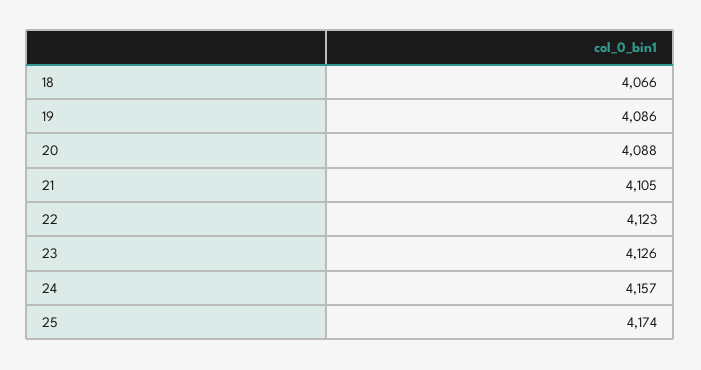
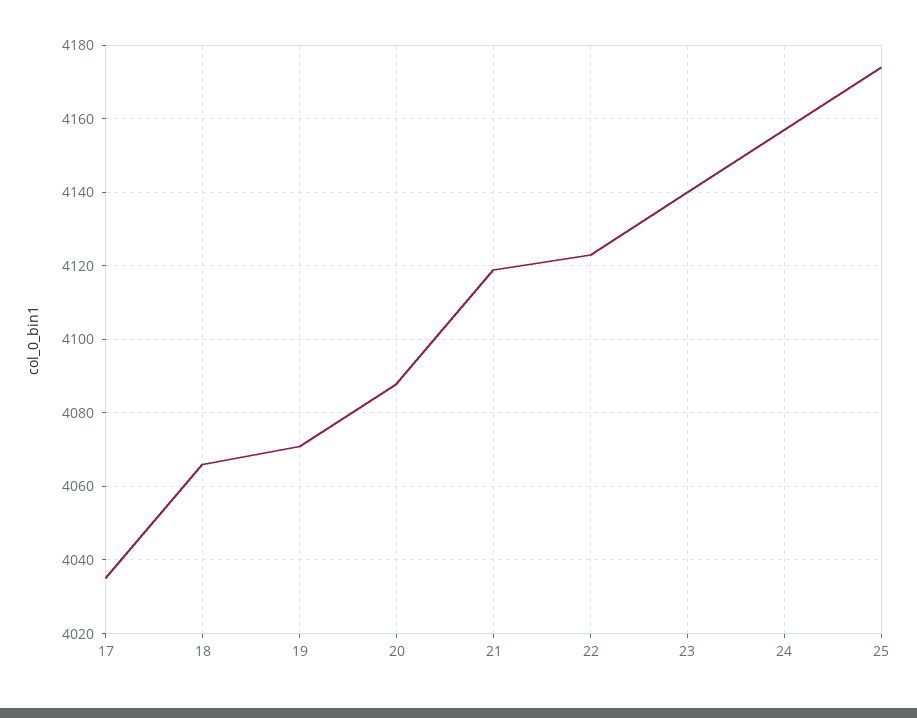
19: 4086 -> 4070
21: 4105 -> 4120
23: 4126 -> 4140
17: none -> 4035

